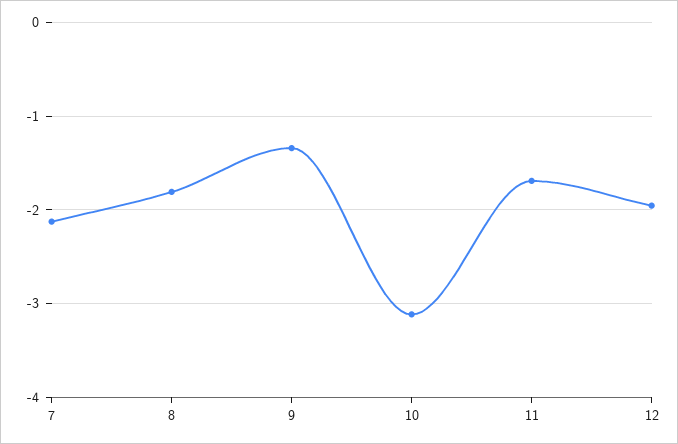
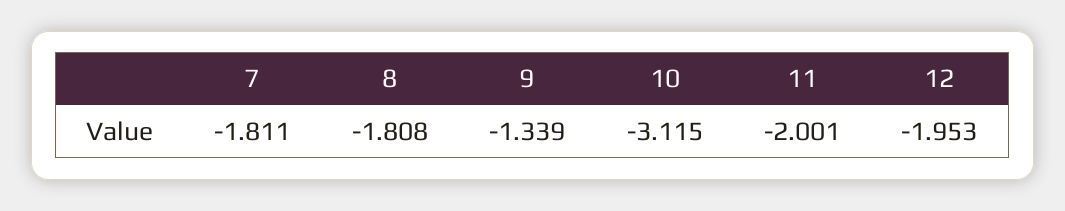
7: -2.1 -> -1.811
11: -1.7 -> -2.001

